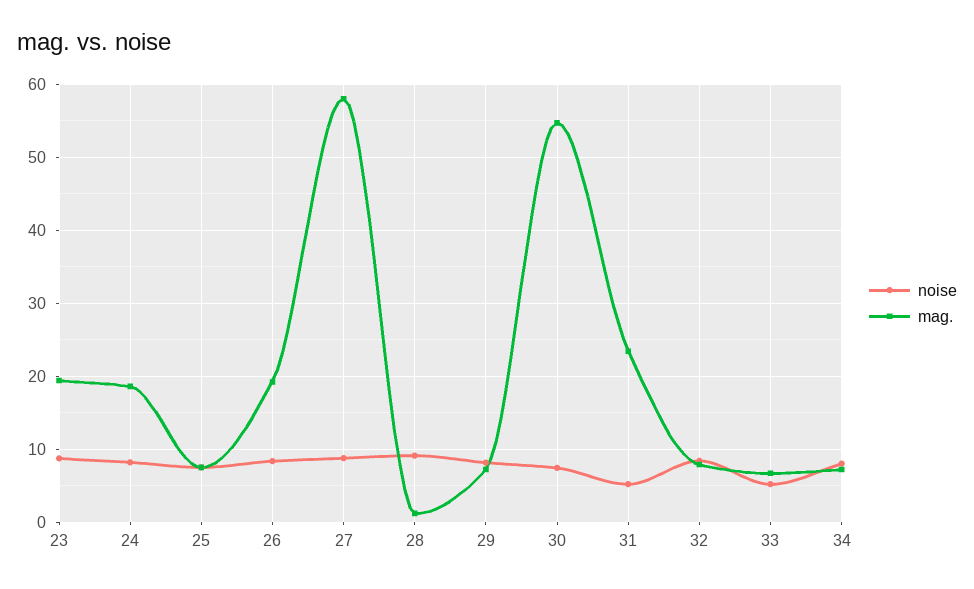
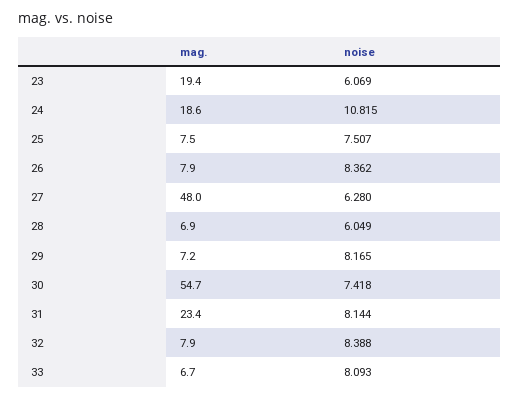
noise, 23: 9 -> 6.069
noise, 24: 8 -> 10.815
mag., 26: 19 -> 7.9
noise, 27: 9 -> 6.28
mag., 27: 58 -> 48
noise, 28: 9 -> 6.049
mag., 28: 1 -> 6.9
noise, 31: 5 -> 8.144
noise, 33: 5 -> 8.093
noise, 34: 8 -> none
mag., 34: 7 -> none

